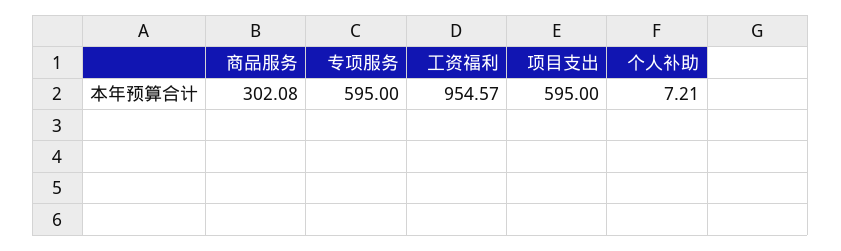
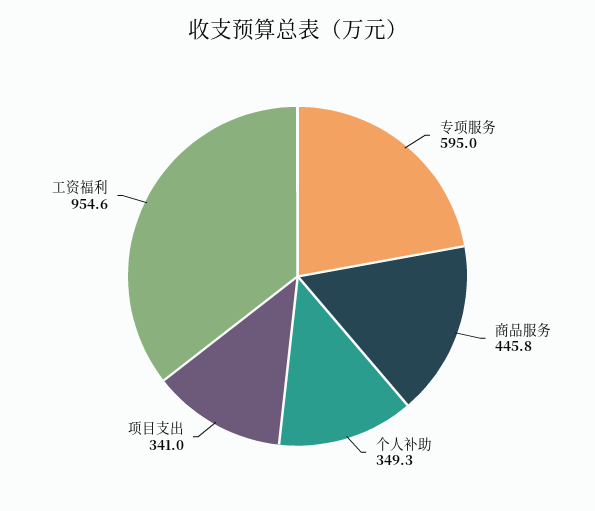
商品服务: 302.08 -> 445.8
项目支出: 595 -> 341
个人补助: 7.21 -> 349.3

